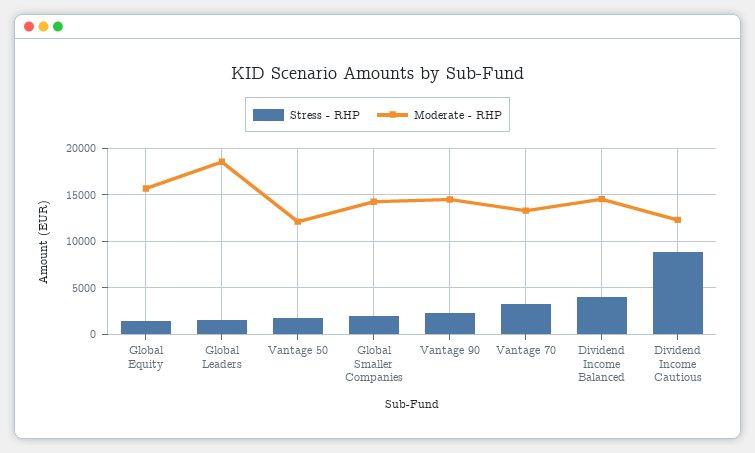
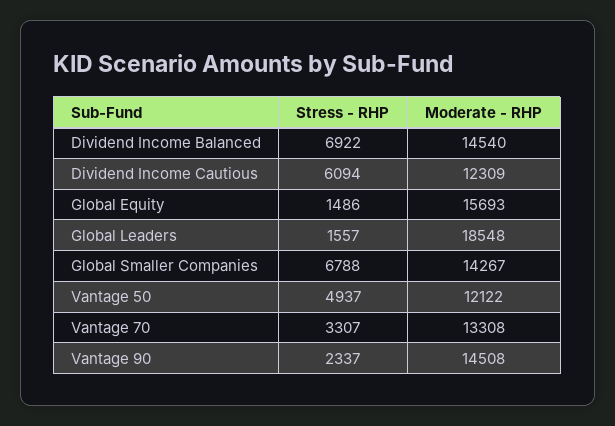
Stress - RHP, Vantage 50: 2000 -> 4937
Stress - RHP, Global Smaller Companies: 2000 -> 6788
Stress - RHP, Dividend Income Balanced: 4000 -> 6922
Stress - RHP, Dividend Income Cautious: 9000 -> 6094

